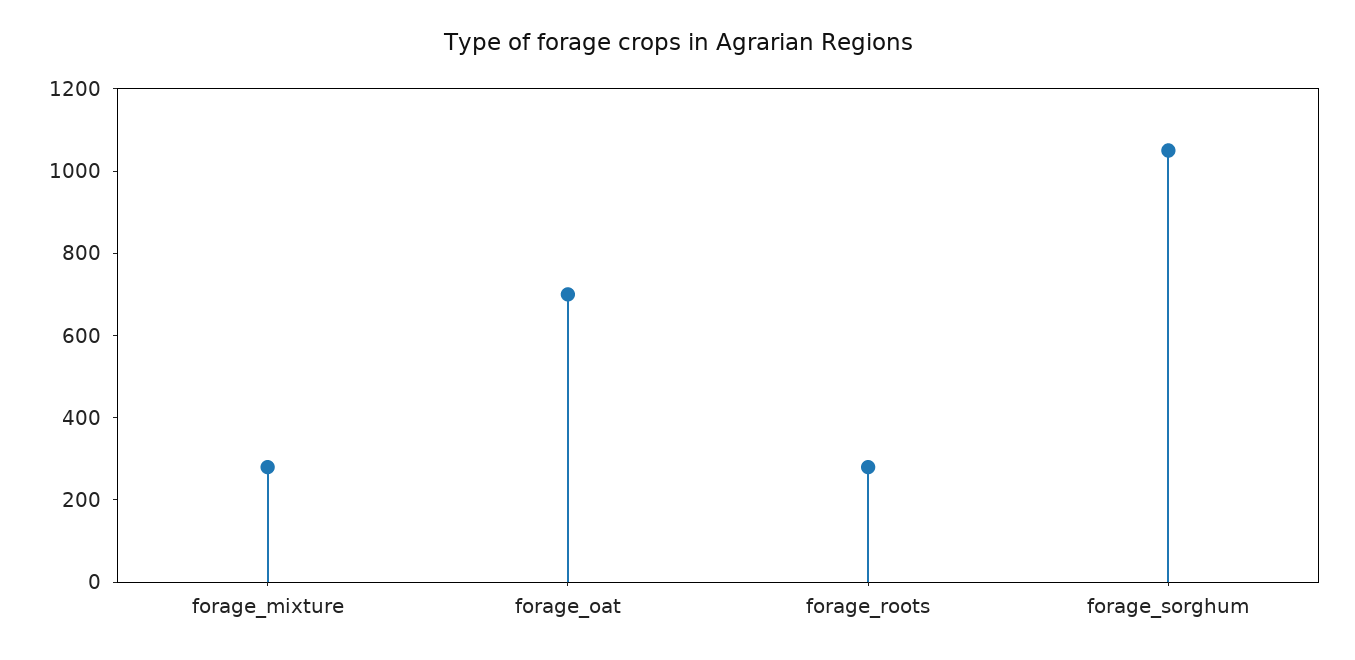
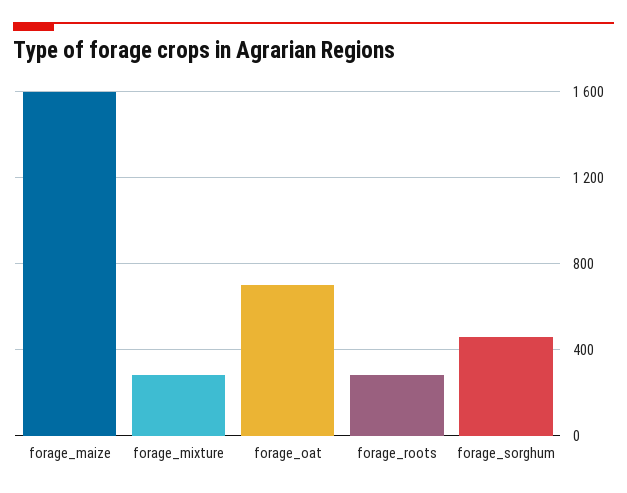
forage_sorghum: 1050 -> 450
forage_maize: none -> 1600

